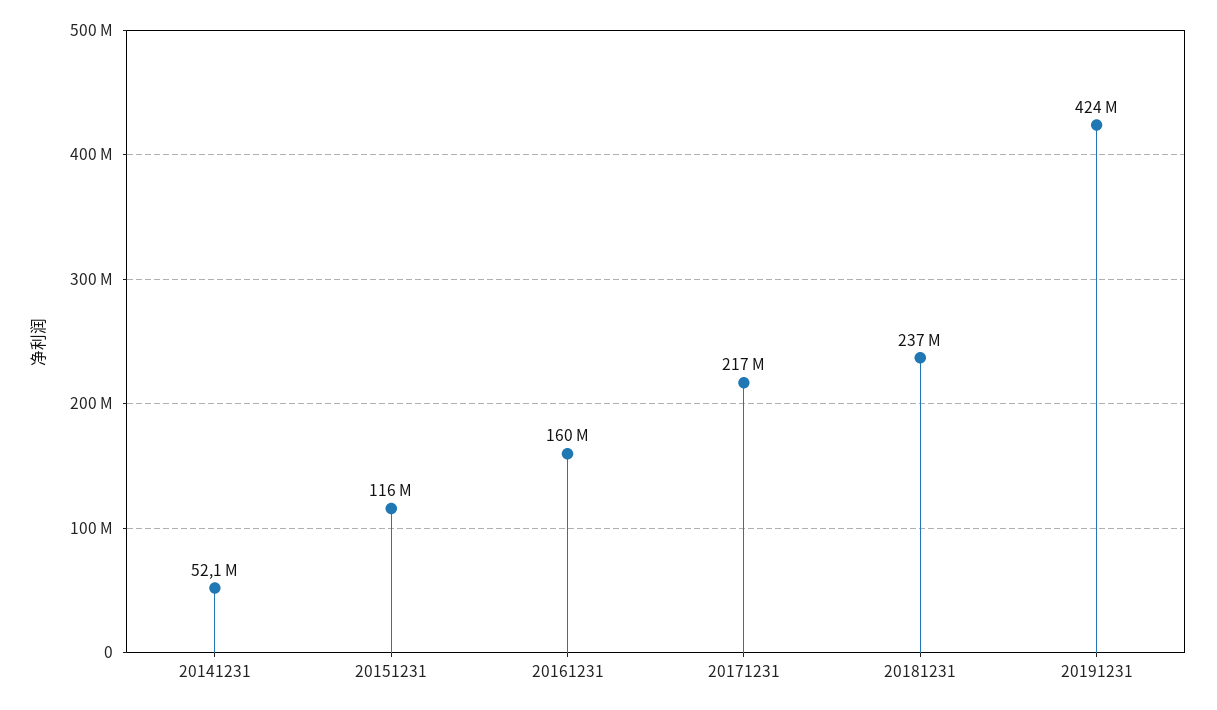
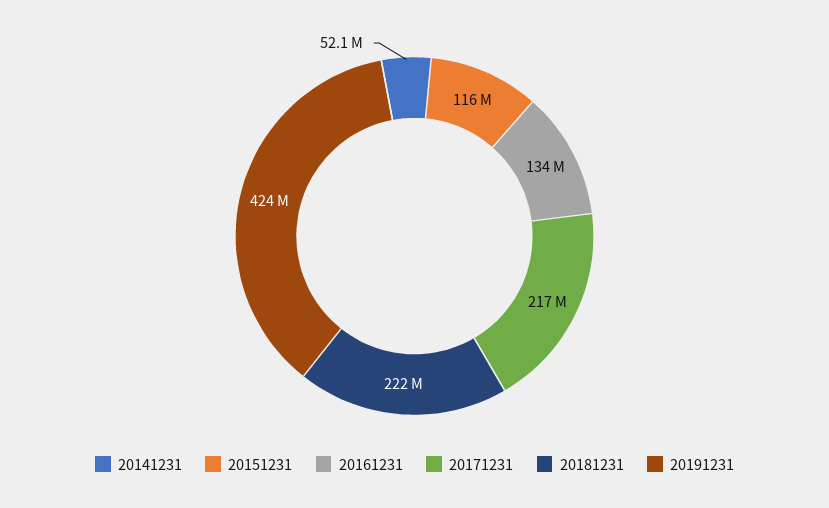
20161231: 160000000 -> 134000000
20181231: 237000000 -> 222000000

